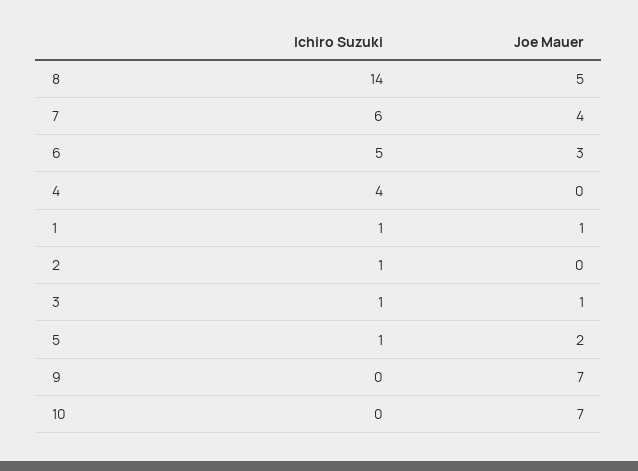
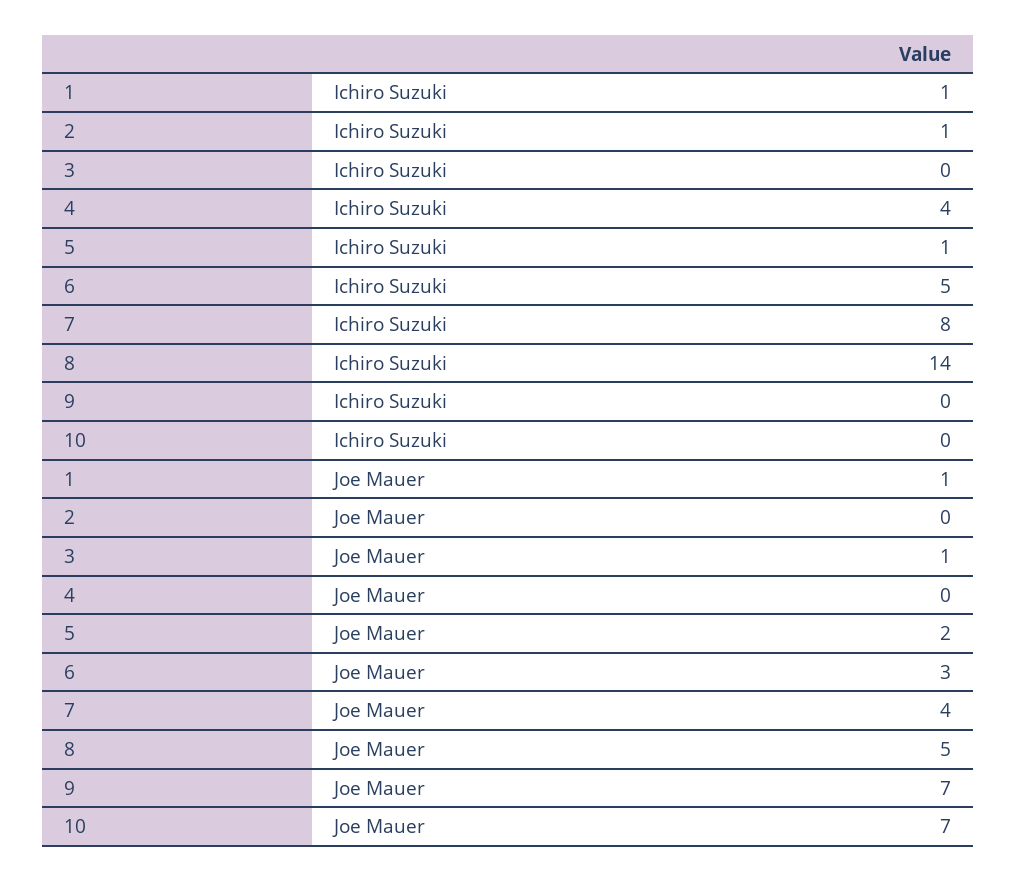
Ichiro Suzuki, 7: 6 -> 8
Ichiro Suzuki, 3: 1 -> 0

